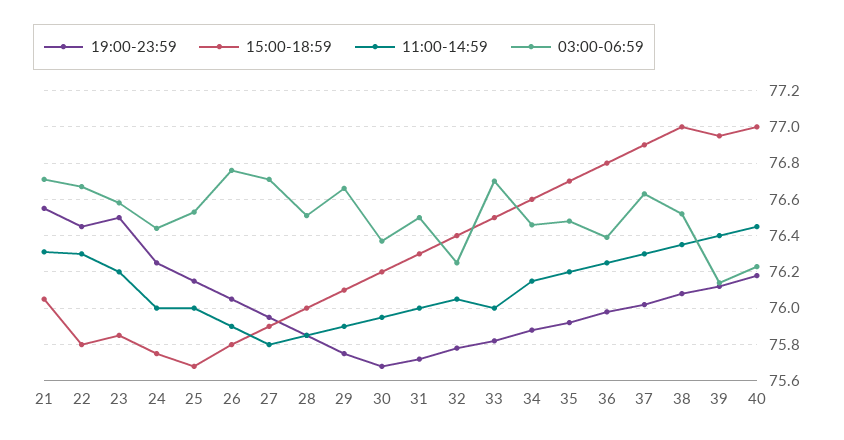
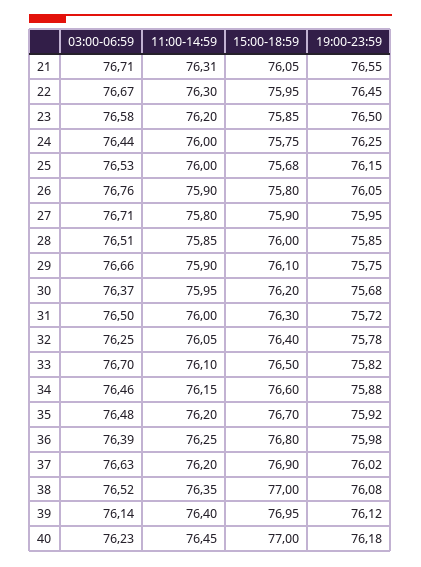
15:00-18:59, 22: 75.8 -> 75.95
11:00-14:59, 33: 76 -> 76.1
11:00-14:59, 37: 76.3 -> 76.2

